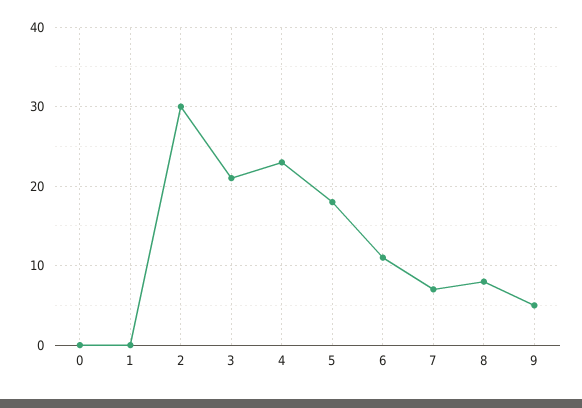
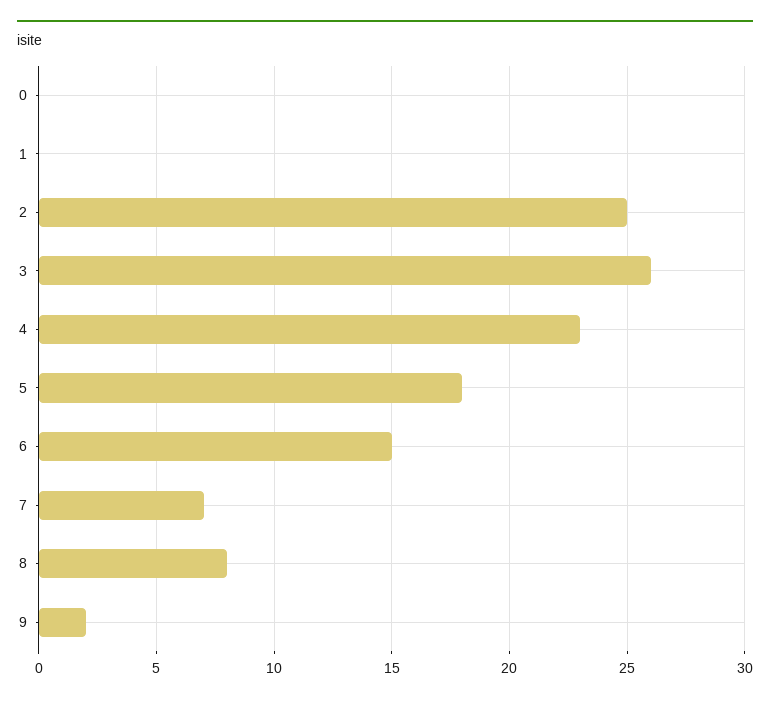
2: 30 -> 25
3: 21 -> 26
6: 11 -> 15
9: 5 -> 2

